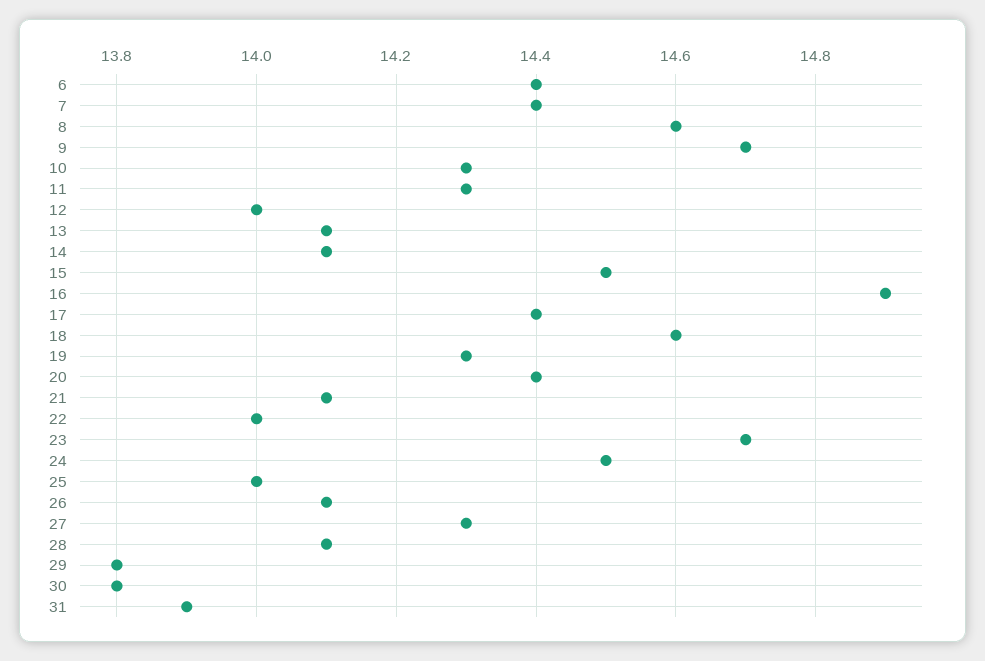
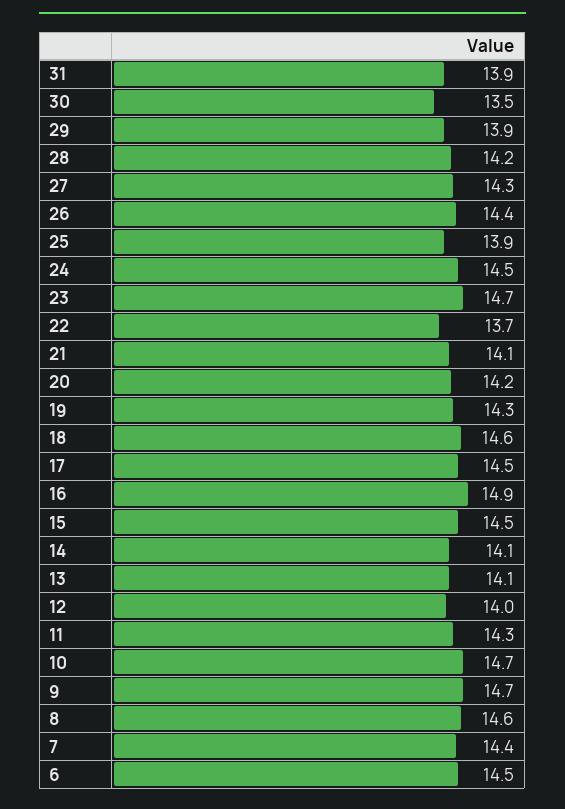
6: 14.4 -> 14.5
10: 14.3 -> 14.7
17: 14.4 -> 14.5
20: 14.4 -> 14.2
22: 14 -> 13.7
25: 14 -> 13.9
26: 14.1 -> 14.4
28: 14.1 -> 14.2
29: 13.8 -> 13.9
30: 13.8 -> 13.5

